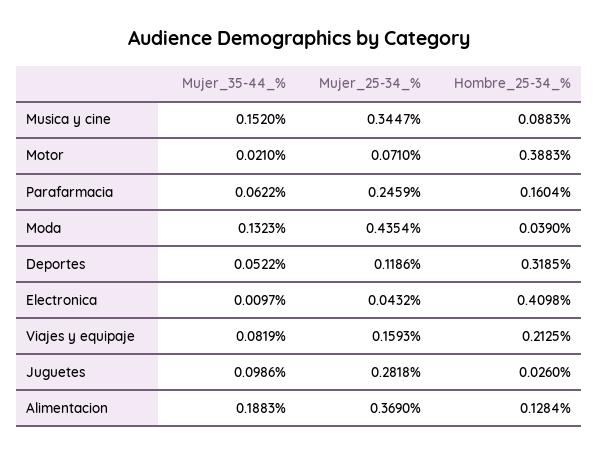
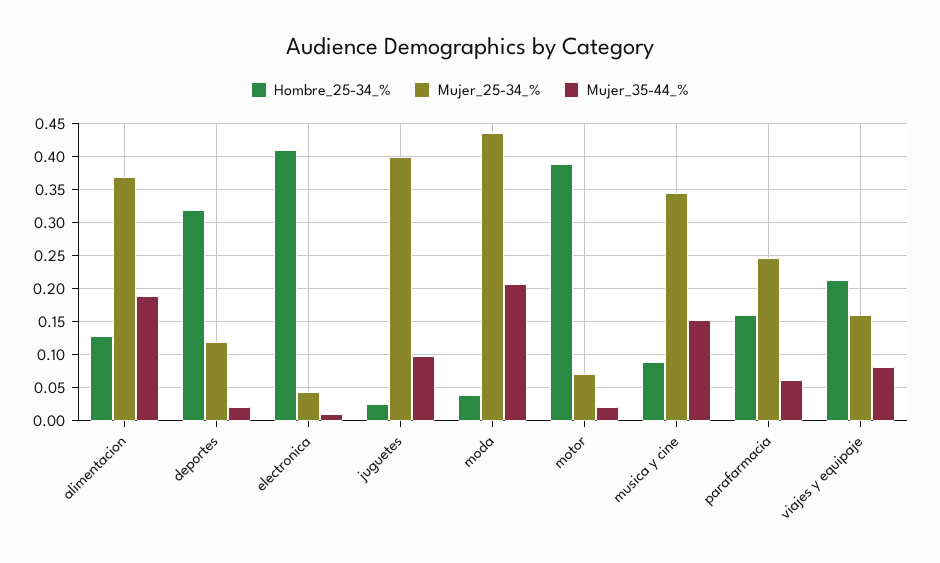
Mujer_35-44_%, Moda: 0.1323 -> 0.21
Mujer_35-44_%, Deportes: 0.0522 -> 0.02
Mujer_25-34_%, Juguetes: 0.2818 -> 0.4

